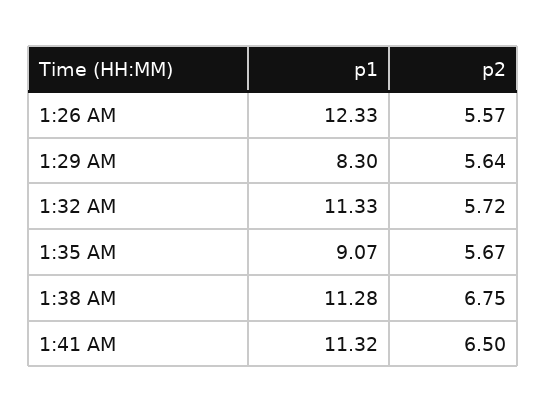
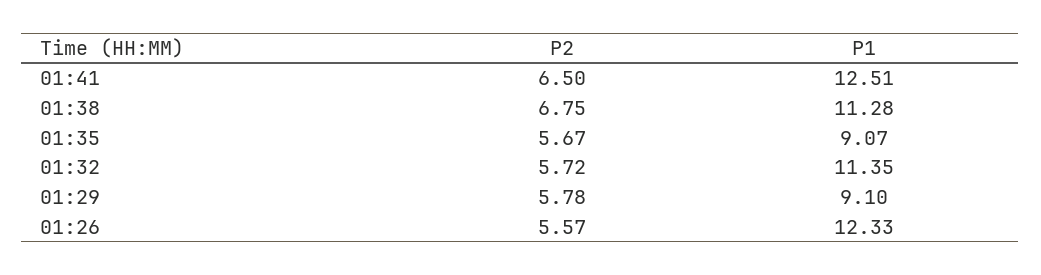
p1, 1:29 AM: 8.3 -> 9.1
p2, 1:29 AM: 5.64 -> 5.78
p1, 1:32 AM: 11.33 -> 11.35
p1, 1:41 AM: 11.32 -> 12.51

